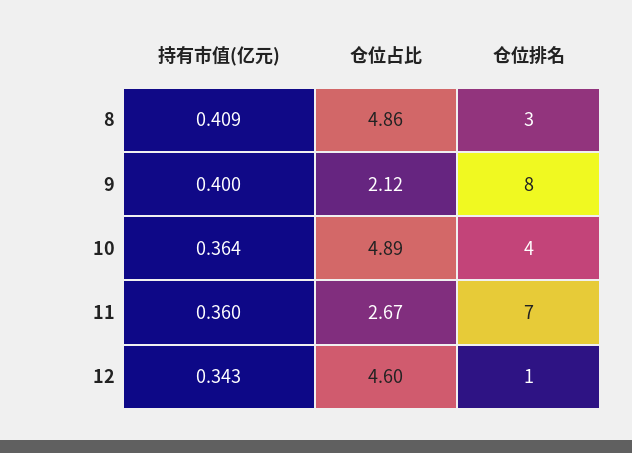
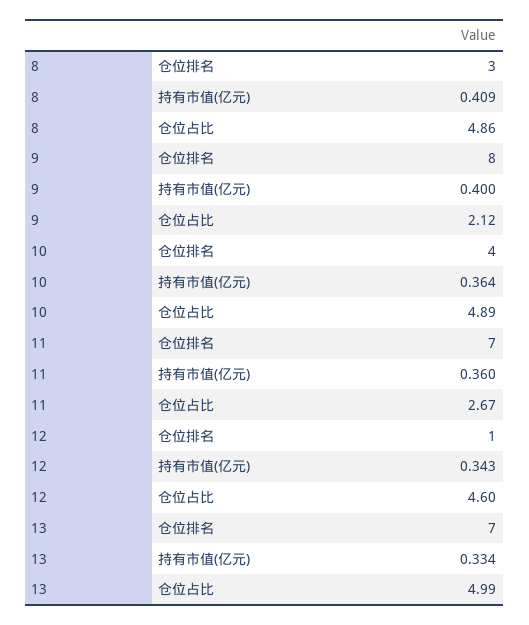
仓位排名, 13: none -> 7
持有市值(亿元), 13: none -> 0.334
仓位占比, 13: none -> 4.99

